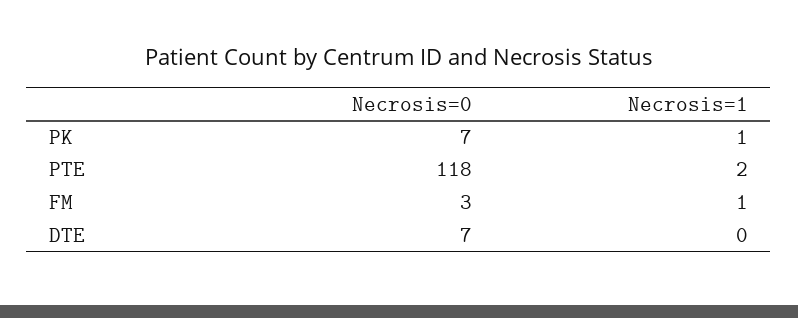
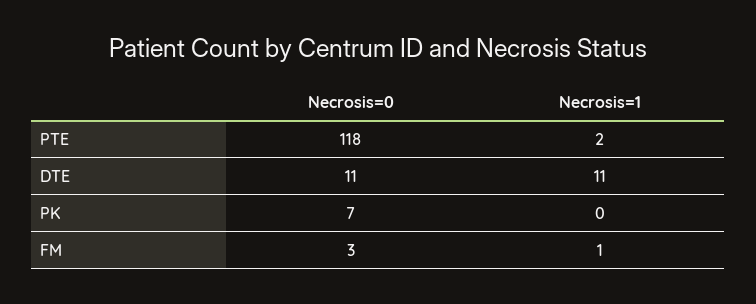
Necrosis=1, PK: 1 -> 0
Necrosis=0, DTE: 7 -> 11
Necrosis=1, DTE: 0 -> 11

